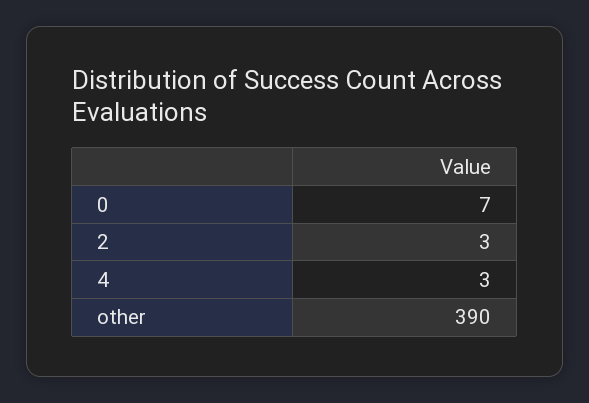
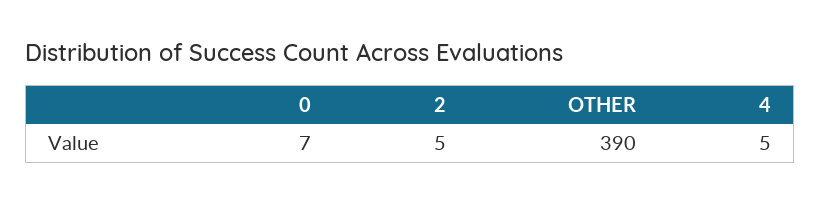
2: 3 -> 5
4: 3 -> 5

